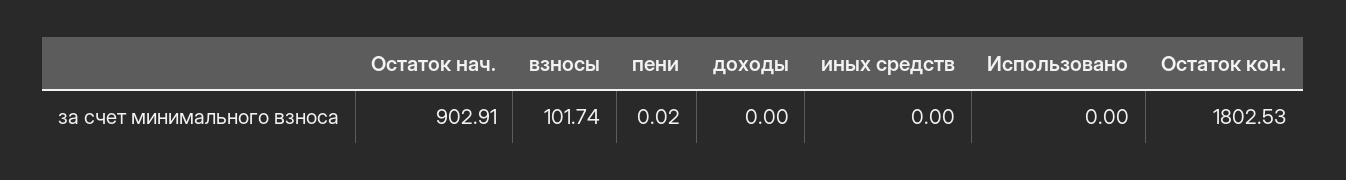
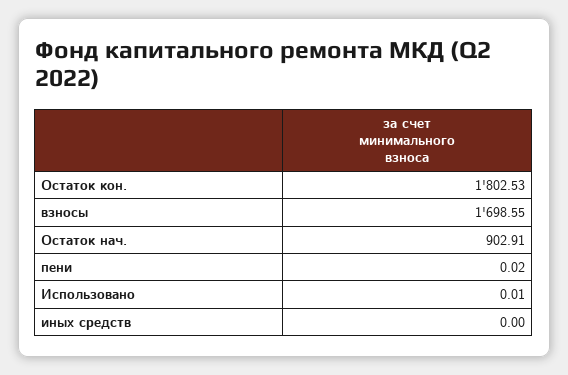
взносы: 101.74 -> 1698.55
доходы: 0 -> none
Использовано: 0 -> 0.01

